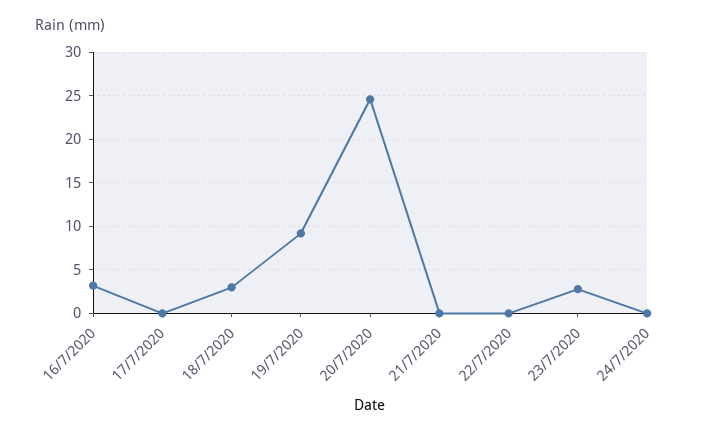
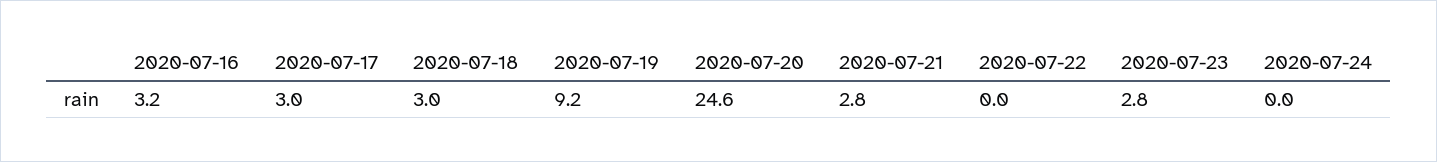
17/7/2020: 0 -> 3
21/7/2020: 0 -> 2.8

